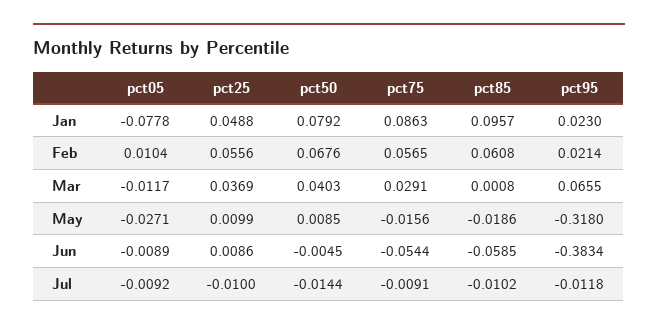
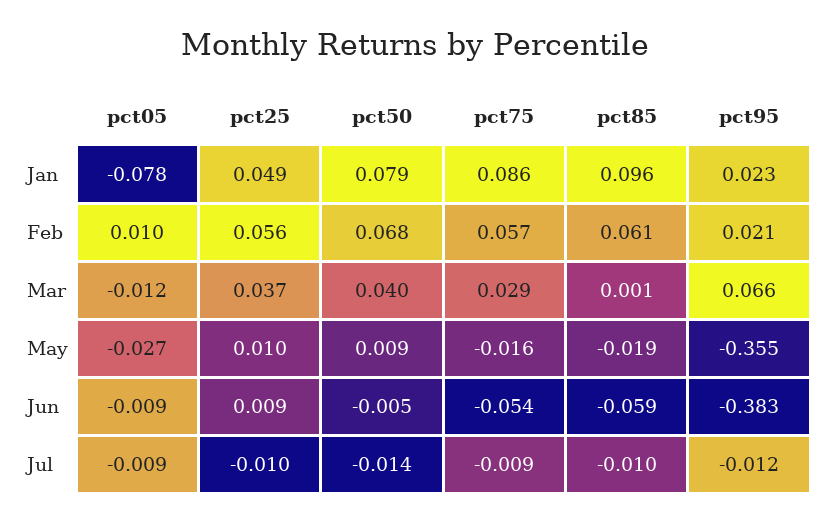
pct95, May: -0.318 -> -0.355

